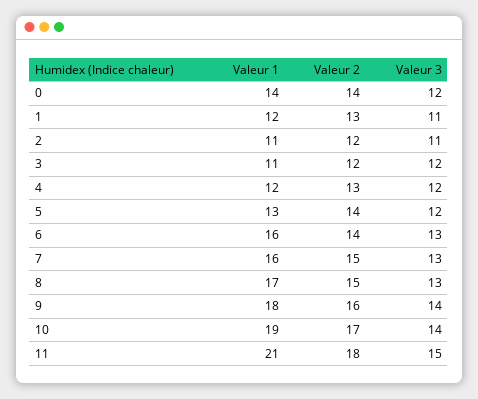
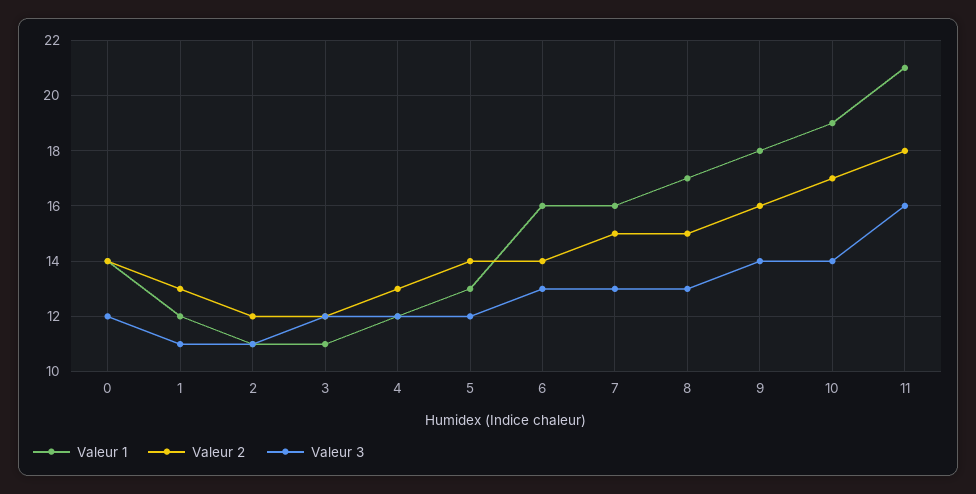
Valeur 3, 11: 15 -> 16

